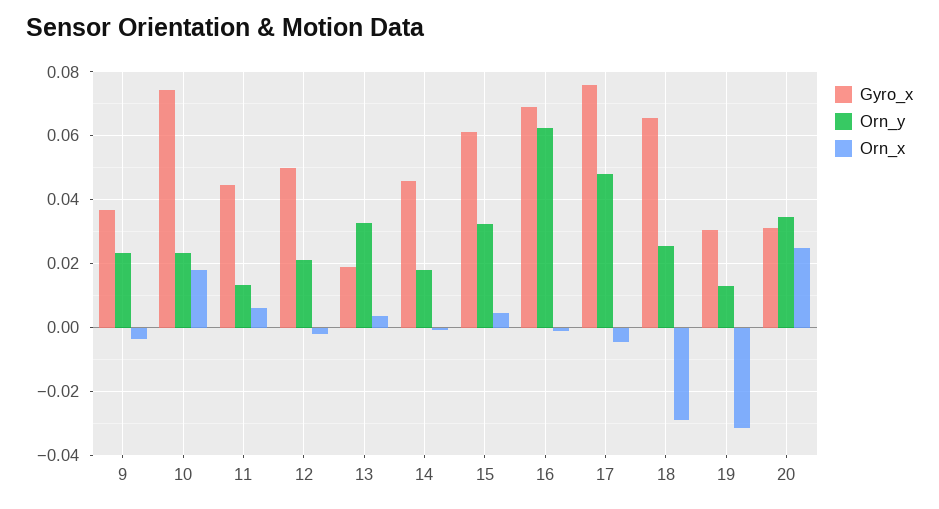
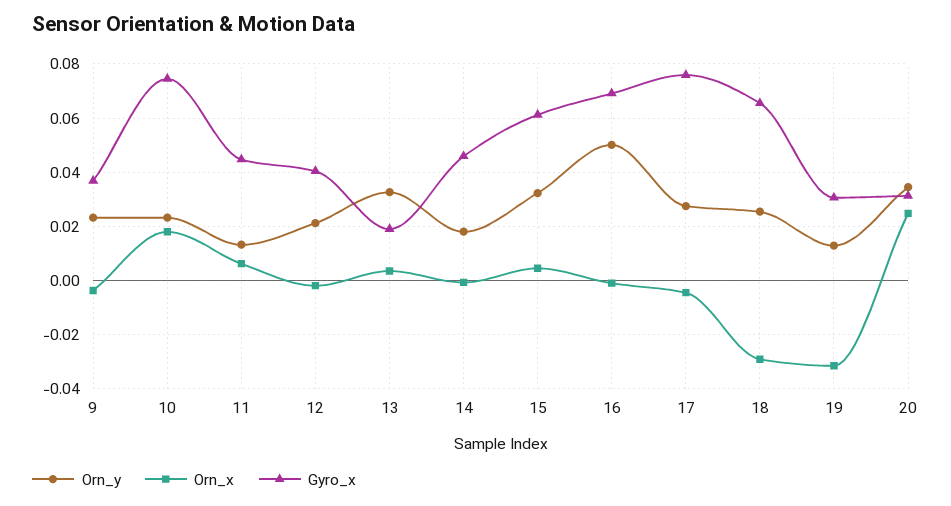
Gyro_x, 12: 0.05 -> 0.04
Orn_y, 16: 0.062 -> 0.05
Orn_y, 17: 0.048 -> 0.0275

